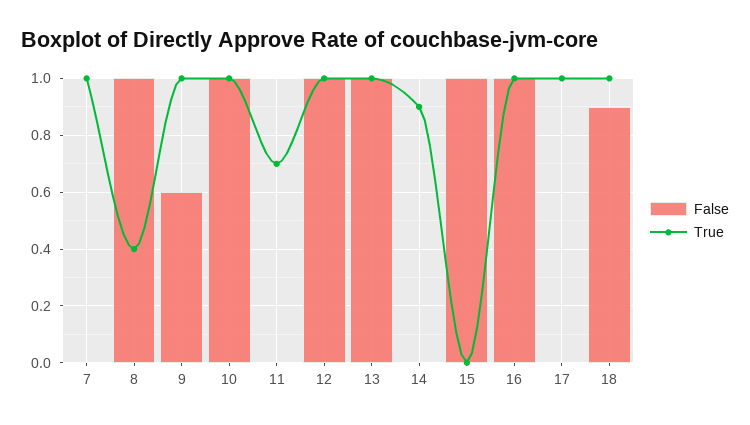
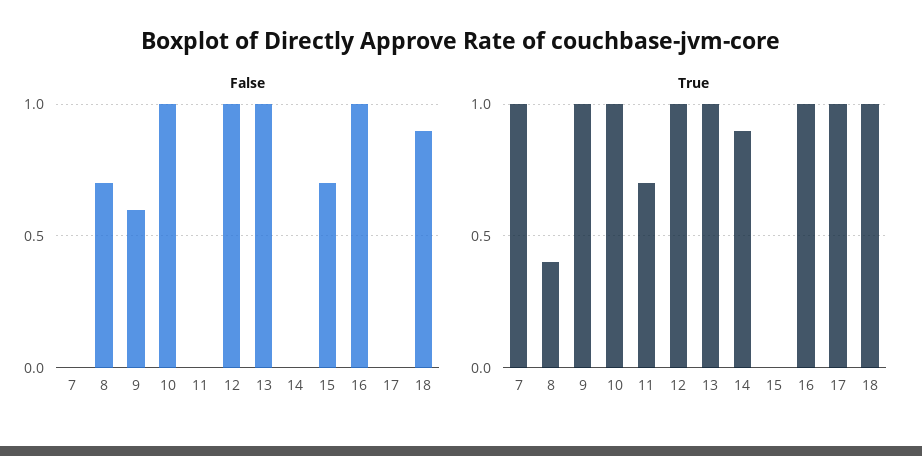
False, 8: 1 -> 0.7
False, 15: 1 -> 0.7

